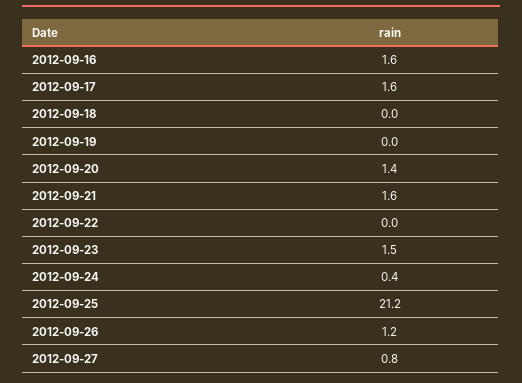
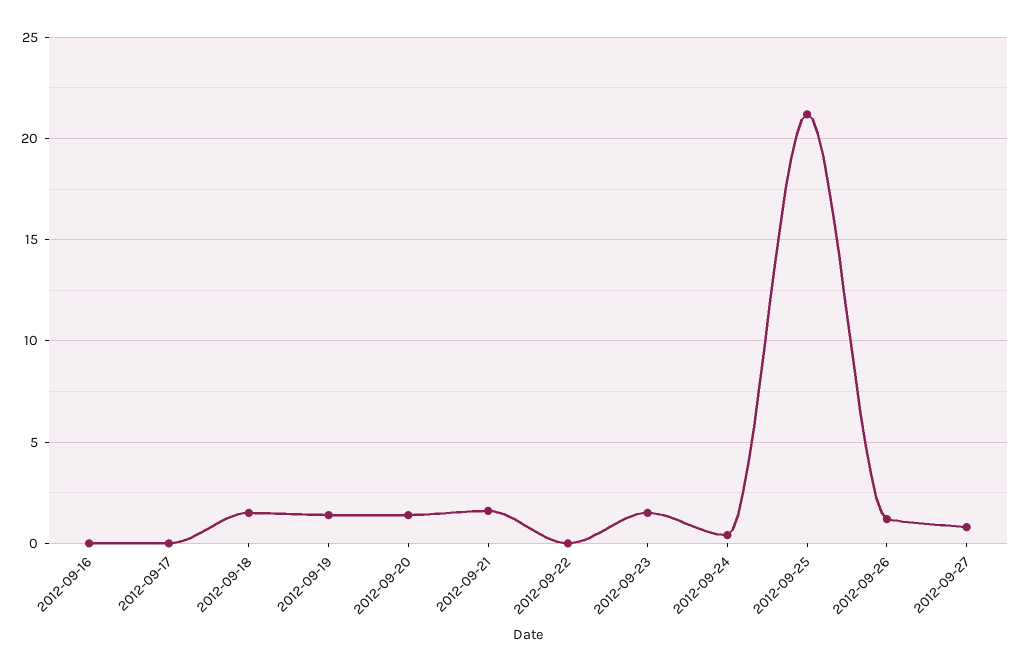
2012-09-16: 1.6 -> 0
2012-09-17: 1.6 -> 0
2012-09-18: 0 -> 1.5
2012-09-19: 0 -> 1.5

